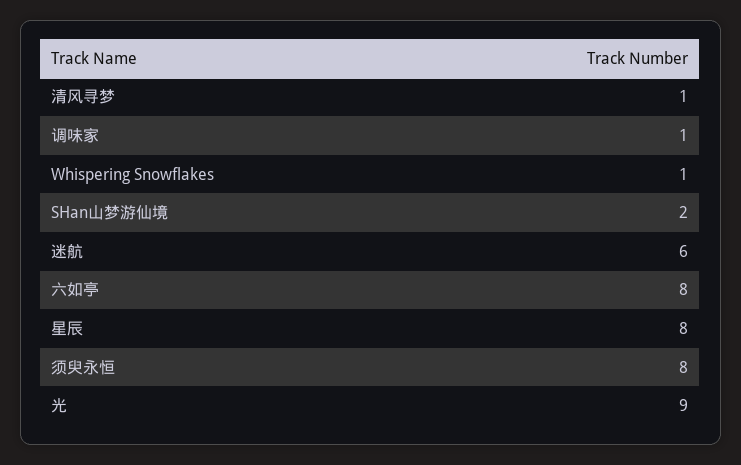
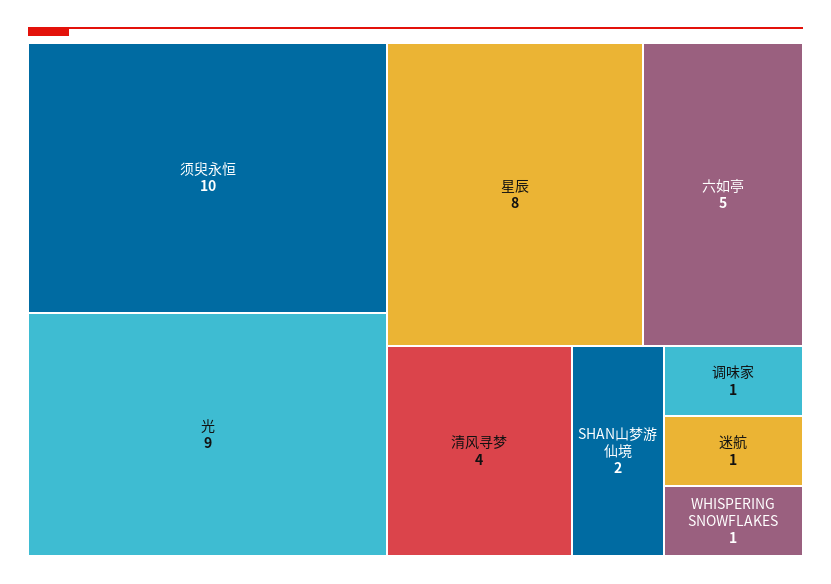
清风寻梦: 1 -> 4
迷航: 6 -> 1
六如亭: 8 -> 5
须臾永恒: 8 -> 10

